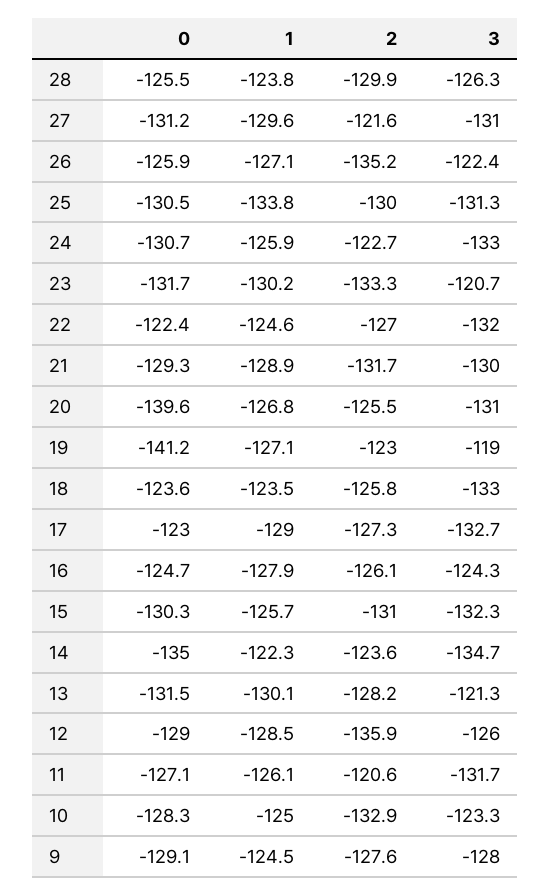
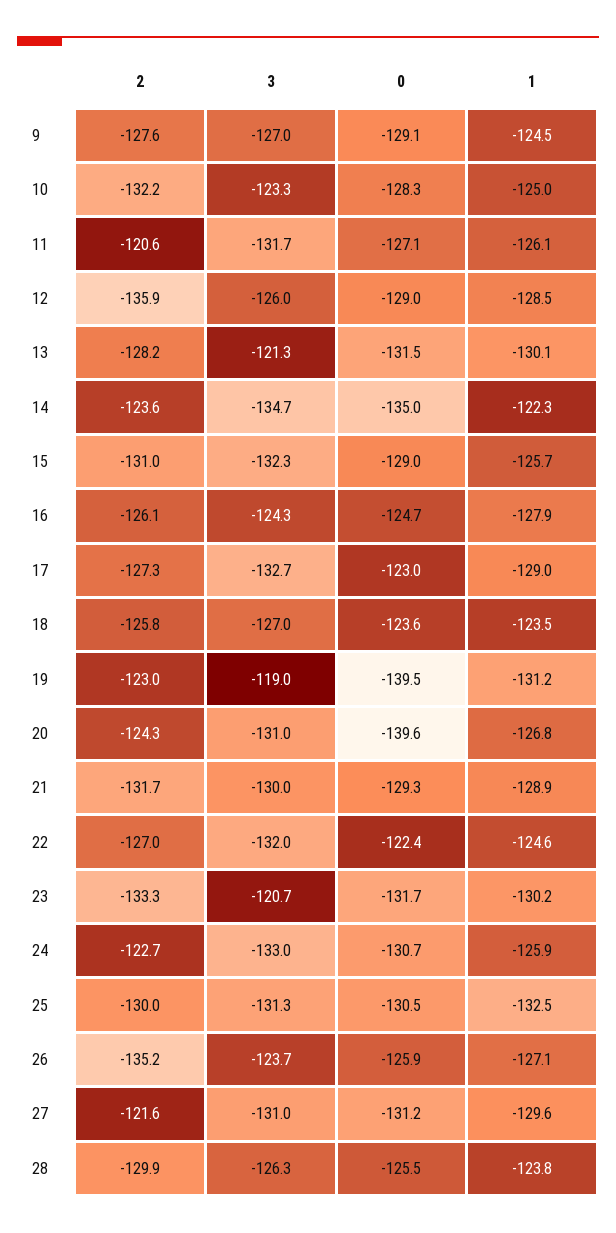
3, 26: -122.4 -> -123.7
1, 25: -133.8 -> -132.5
2, 20: -125.5 -> -124.3
0, 19: -141.2 -> -139.5
1, 19: -127.1 -> -131.2
3, 18: -133 -> -127
0, 15: -130.3 -> -129
2, 10: -132.9 -> -132.2
3, 9: -128 -> -127

